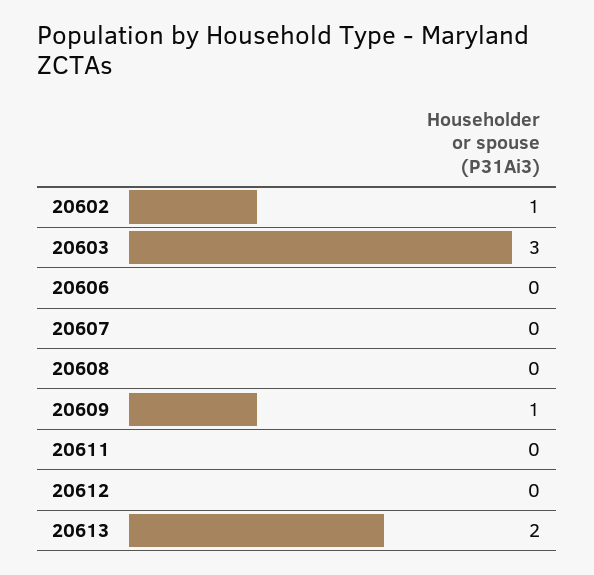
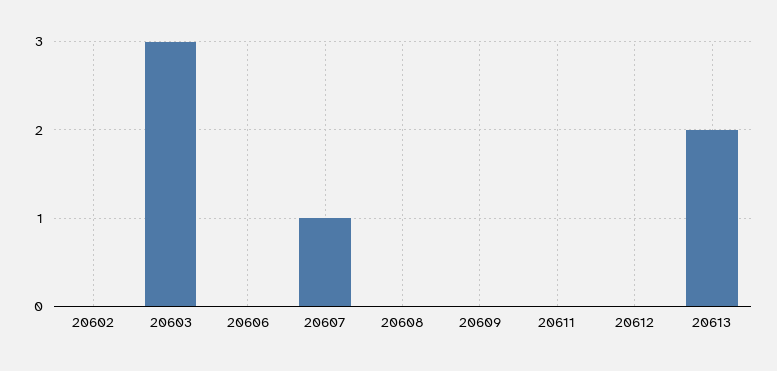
20602: 1 -> 0
20607: 0 -> 1
20609: 1 -> 0

